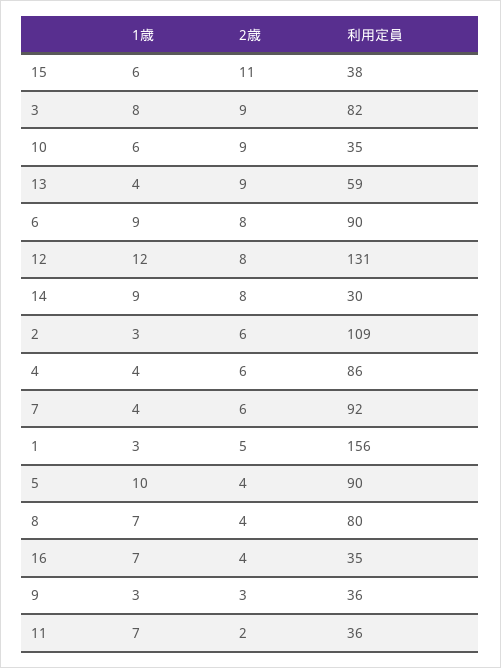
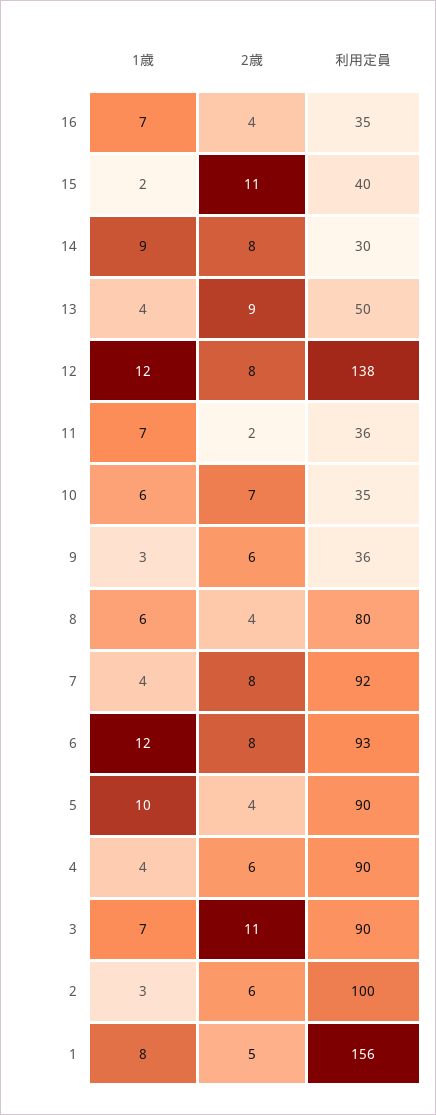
1歳, 15: 6 -> 2
利用定員, 15: 38 -> 40
1歳, 3: 8 -> 7
2歳, 3: 9 -> 11
利用定員, 3: 82 -> 90
2歳, 10: 9 -> 7
利用定員, 13: 59 -> 50
1歳, 6: 9 -> 12
利用定員, 6: 90 -> 93
利用定員, 12: 131 -> 138
利用定員, 2: 109 -> 100
利用定員, 4: 86 -> 90
2歳, 7: 6 -> 8
1歳, 1: 3 -> 8
1歳, 8: 7 -> 6
2歳, 9: 3 -> 6

